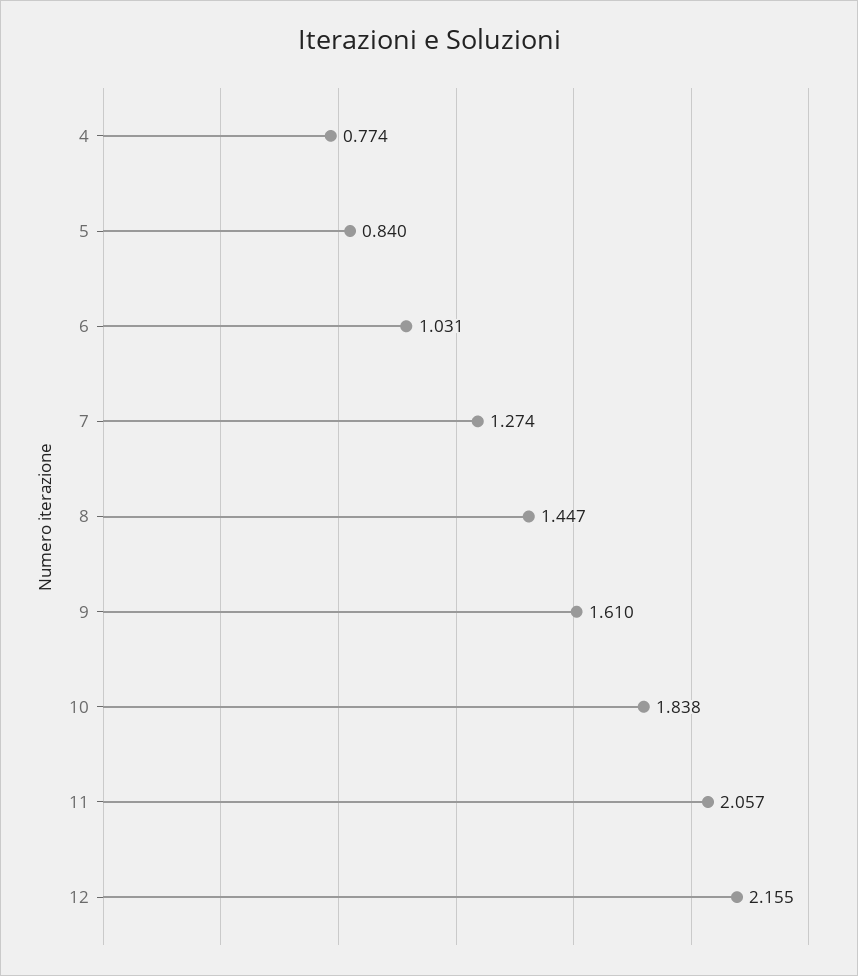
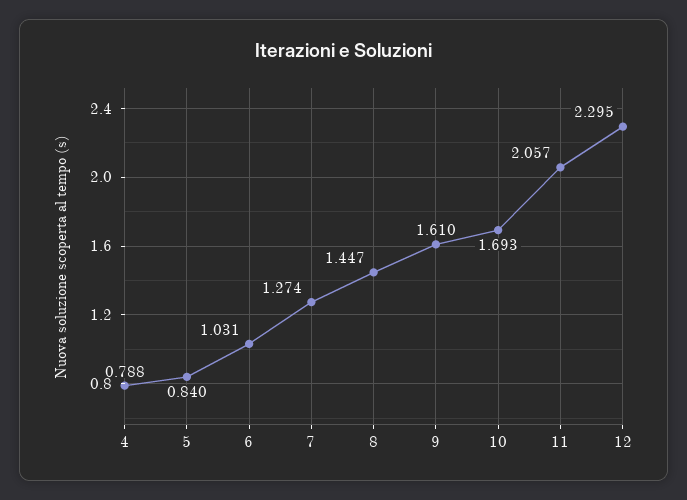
4: 0.774 -> 0.788
10: 1.838 -> 1.693
12: 2.155 -> 2.295

